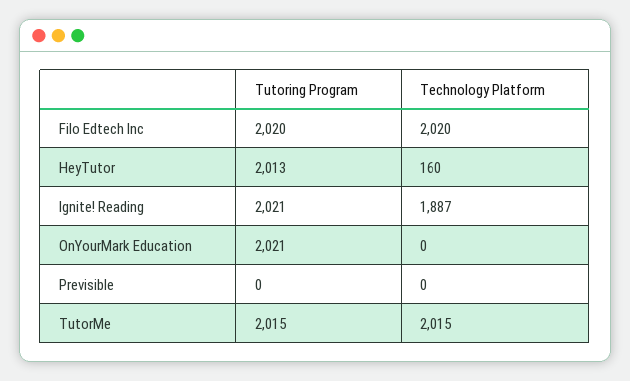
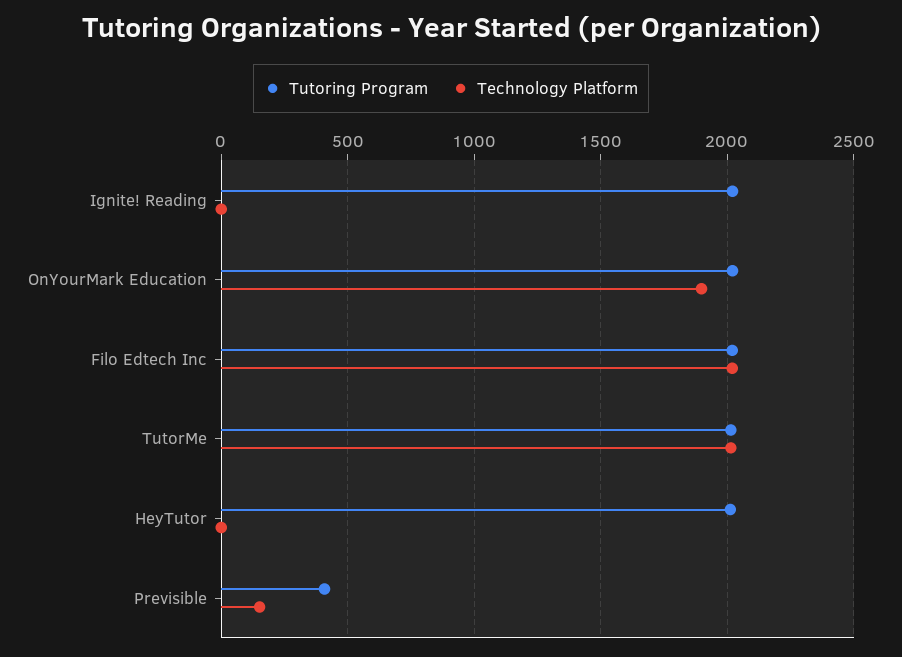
Technology Platform, HeyTutor: 160 -> 0
Technology Platform, Ignite! Reading: 1887 -> 0
Technology Platform, OnYourMark Education: 0 -> 1900
Tutoring Program, Previsible: 0 -> 400
Technology Platform, Previsible: 0 -> 150

